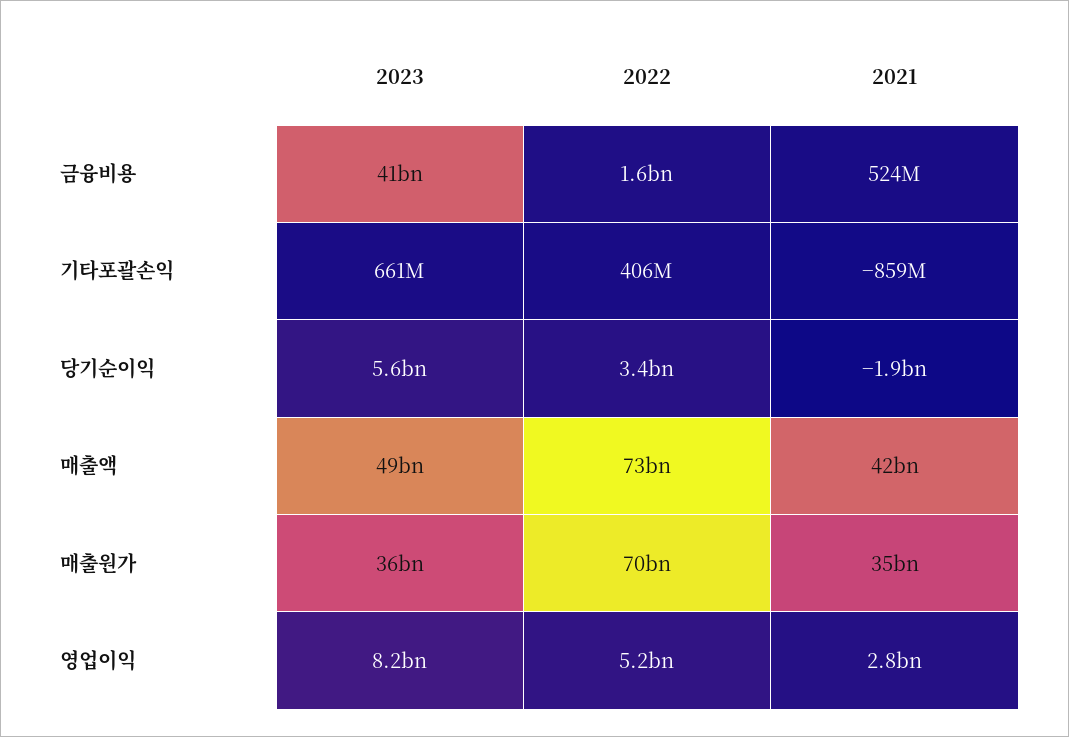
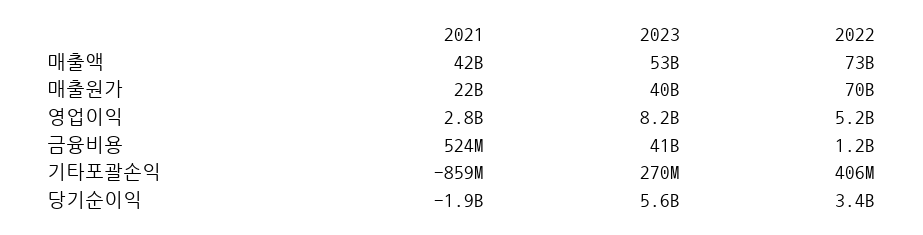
2022, 금융비용: 1600000000 -> 1200000000
2023, 기타포괄손익: 661000000 -> 270000000
2023, 매출액: 49000000000 -> 53000000000
2023, 매출원가: 36000000000 -> 40000000000
2021, 매출원가: 35000000000 -> 22000000000

